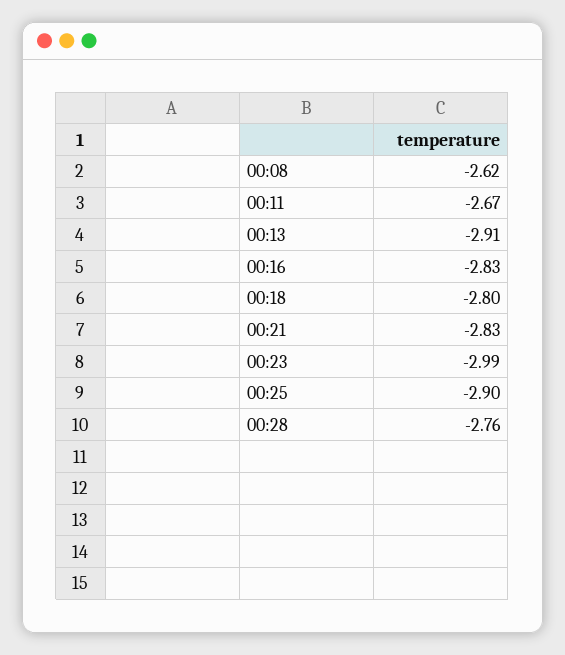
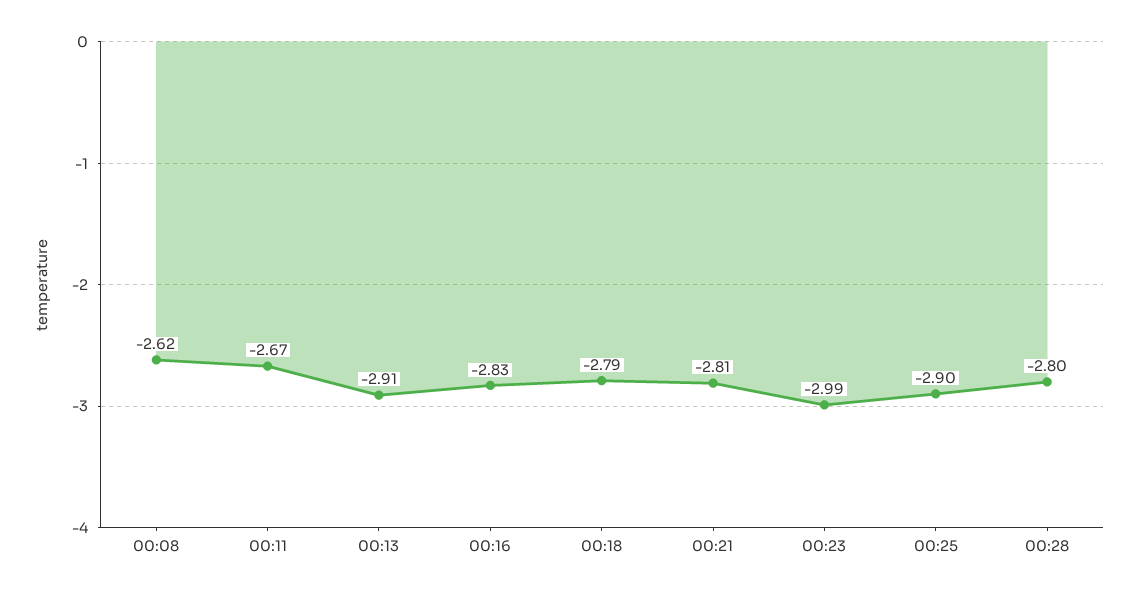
00:18: -2.8 -> -2.79
00:21: -2.83 -> -2.81
00:28: -2.76 -> -2.8

